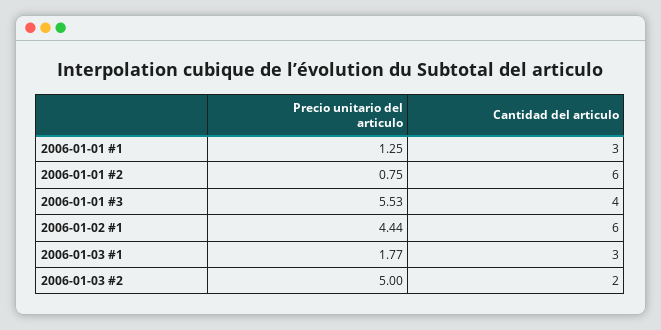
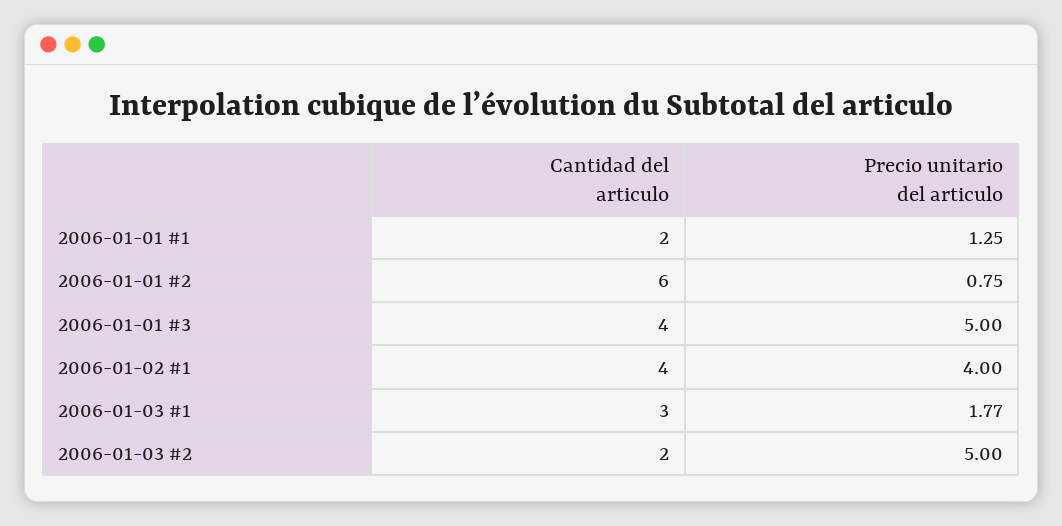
Cantidad del articulo, 2006-01-01 #1: 3 -> 2
Precio unitario del articulo, 2006-01-01 #3: 5.53 -> 5
Precio unitario del articulo, 2006-01-02 #1: 4.44 -> 4
Cantidad del articulo, 2006-01-02 #1: 6 -> 4

